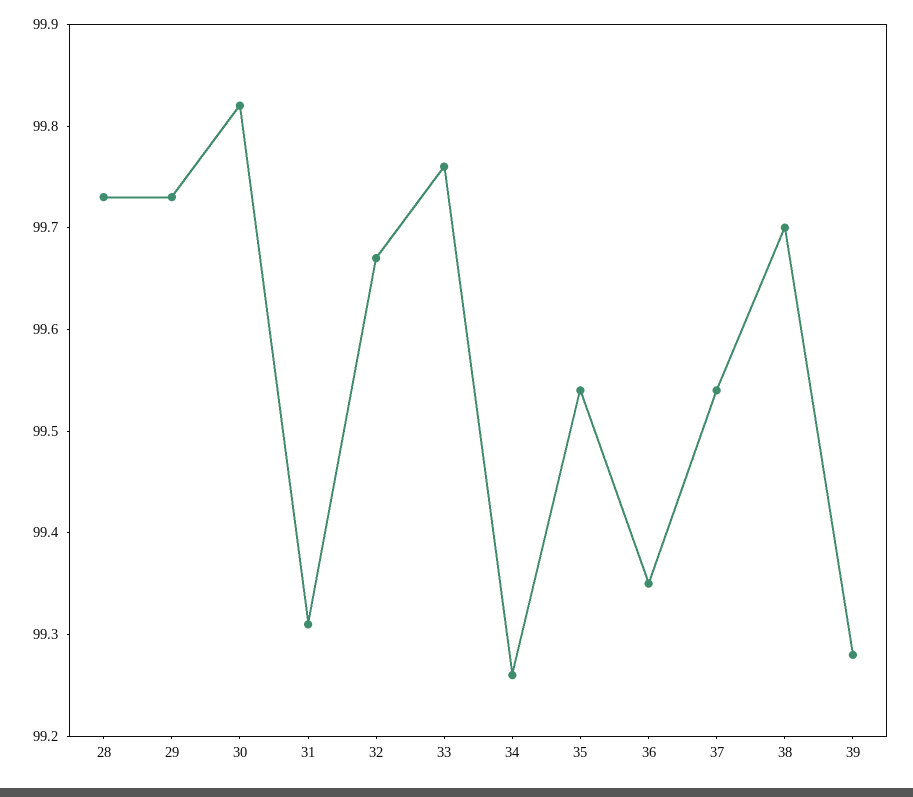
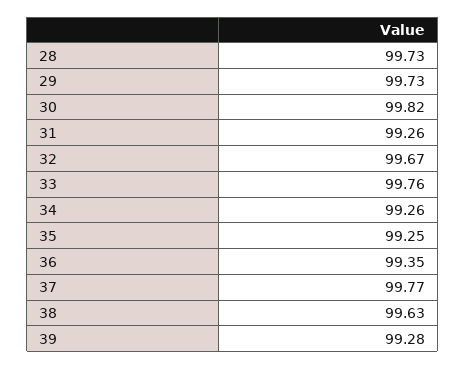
31: 99.31 -> 99.26
35: 99.54 -> 99.25
37: 99.54 -> 99.77
38: 99.7 -> 99.63

